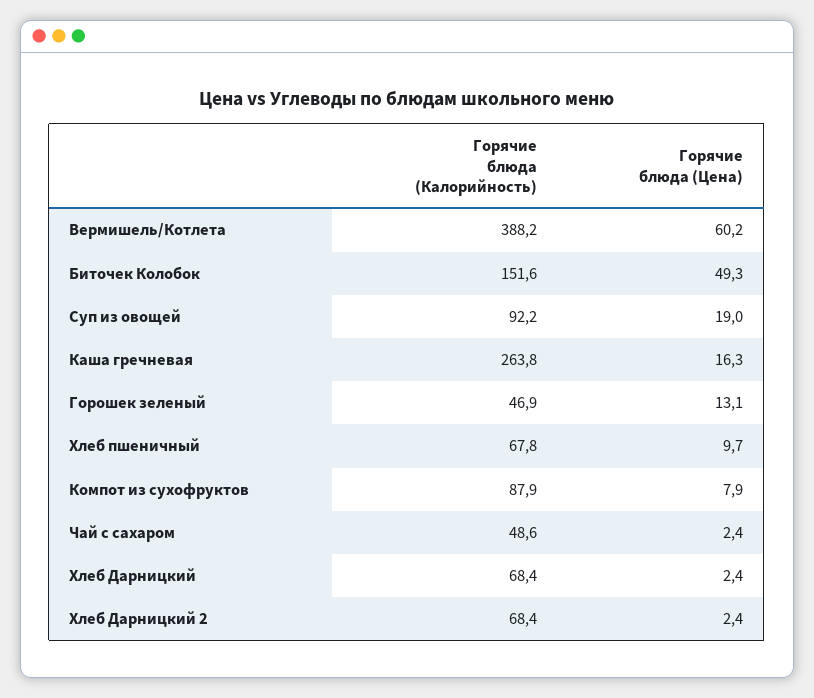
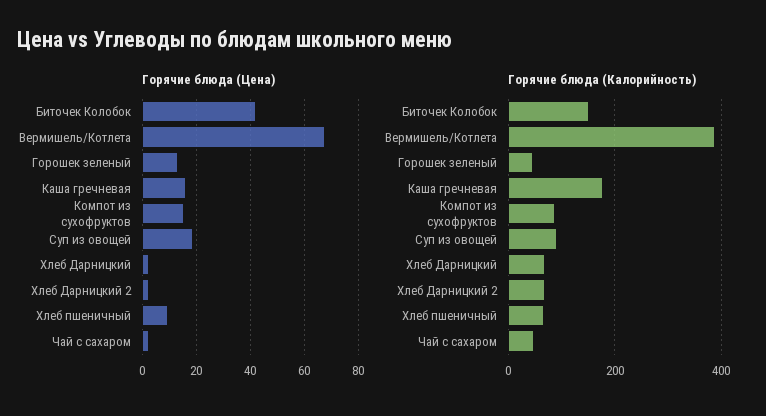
Горячие блюда (Цена), Вермишель/Котлета: 60.2 -> 67.5
Горячие блюда (Цена), Биточек Колобок: 49.3 -> 42.5
Горячие блюда (Калорийность), Каша гречневая: 263.8 -> 180
Горячие блюда (Цена), Компот из сухофруктов: 7.9 -> 15

